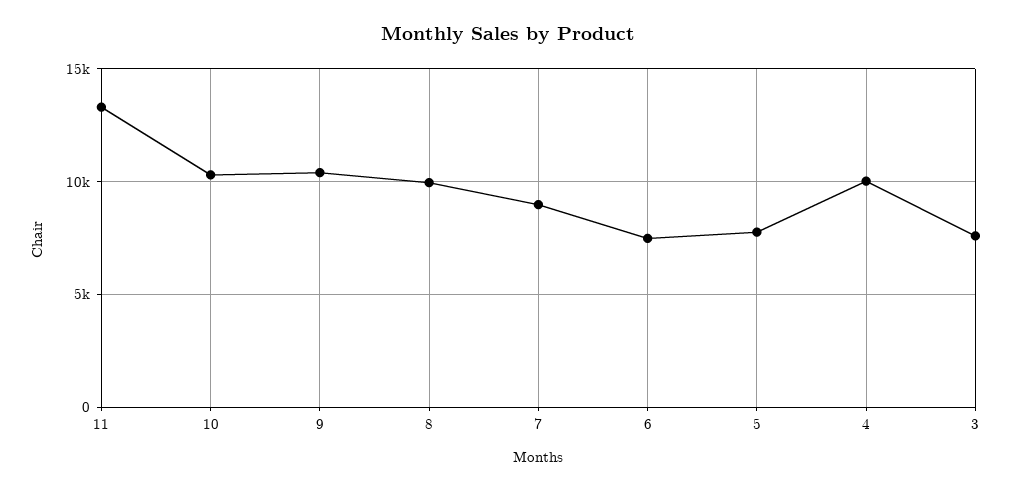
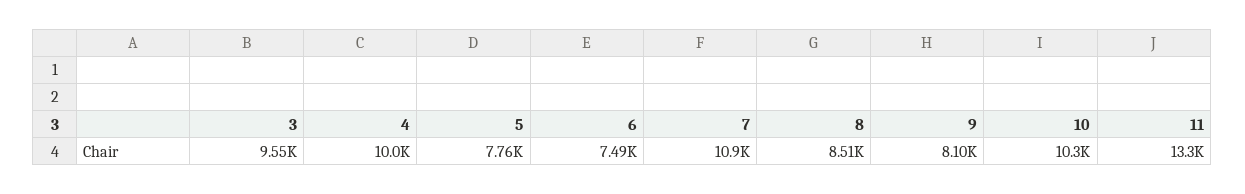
9: 10500 -> 8100
8: 10000 -> 8510
7: 9000 -> 10900
3: 7500 -> 9550

